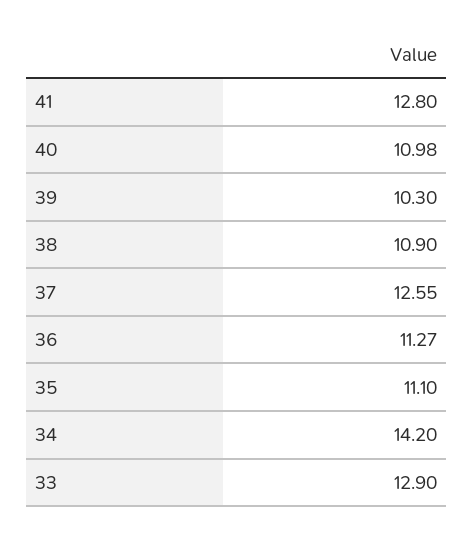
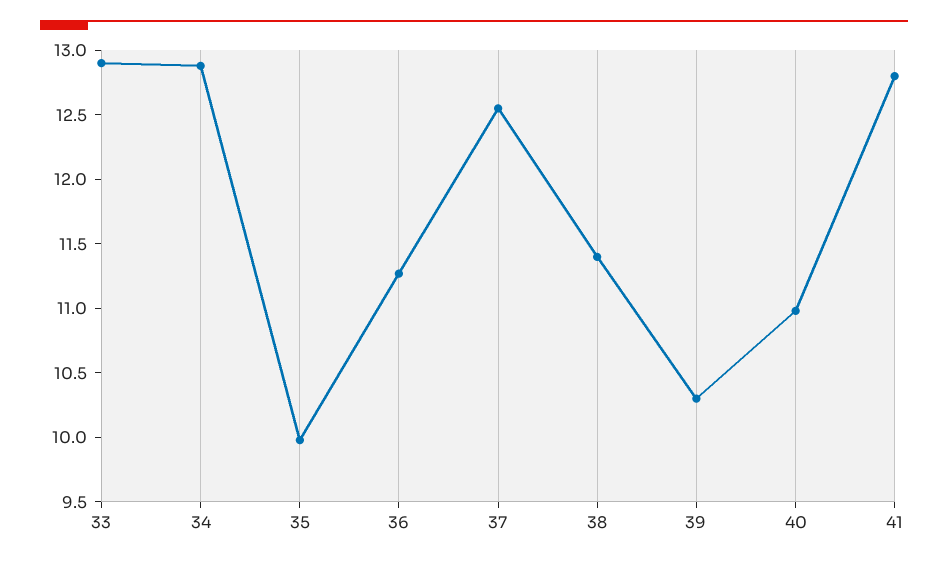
38: 10.9 -> 11.4
35: 11.1 -> 10
34: 14.2 -> 12.9

